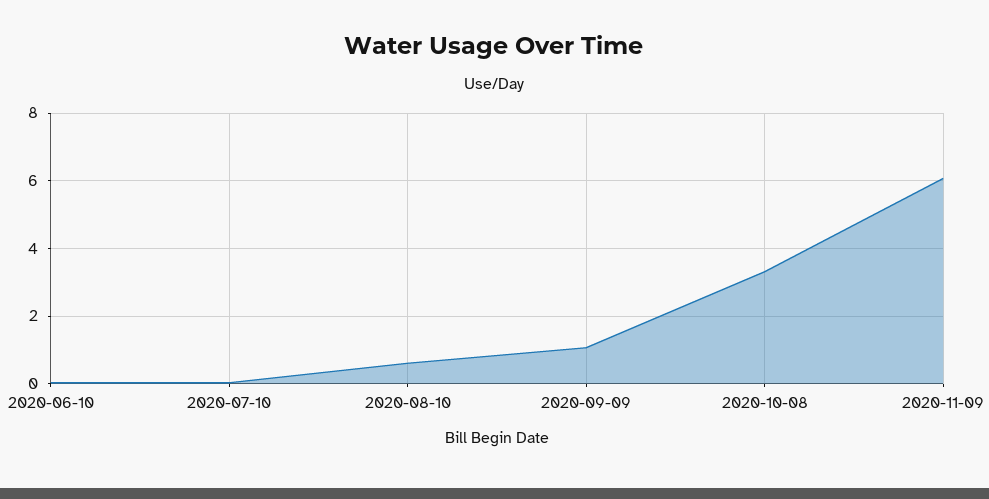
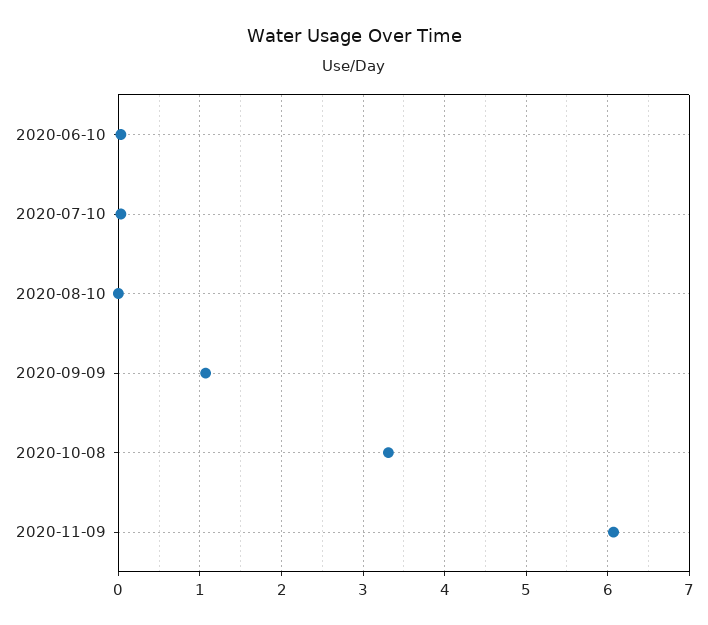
2020-08-10: 0.6 -> 0

